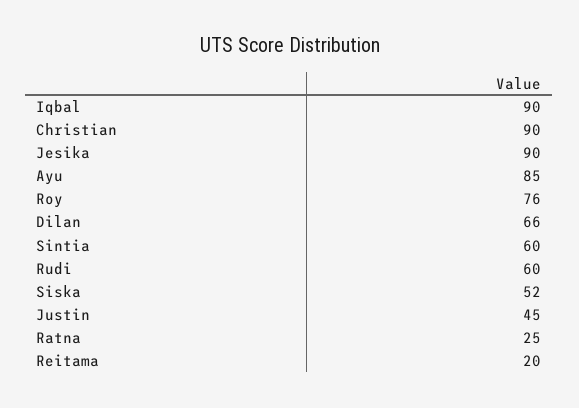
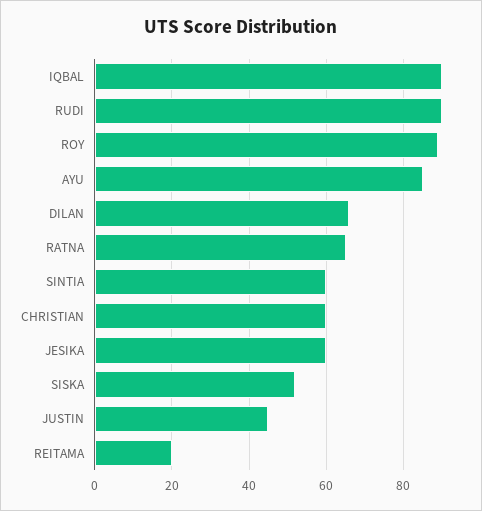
Christian: 90 -> 60
Jesika: 90 -> 60
Roy: 76 -> 90
Rudi: 60 -> 90
Ratna: 25 -> 65

